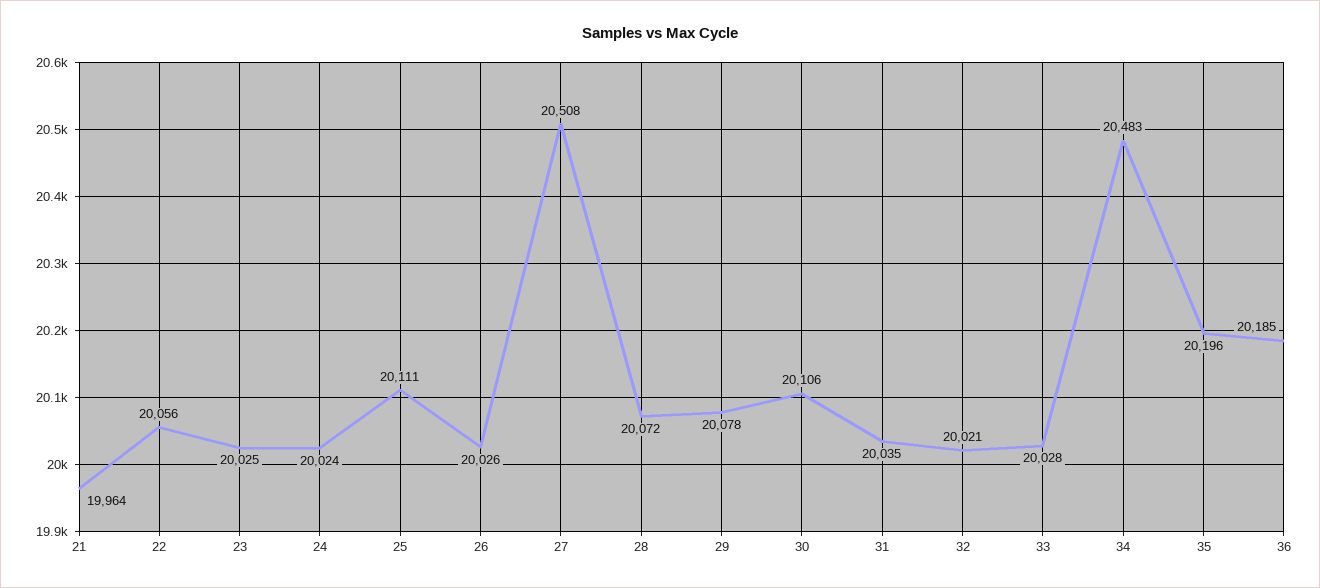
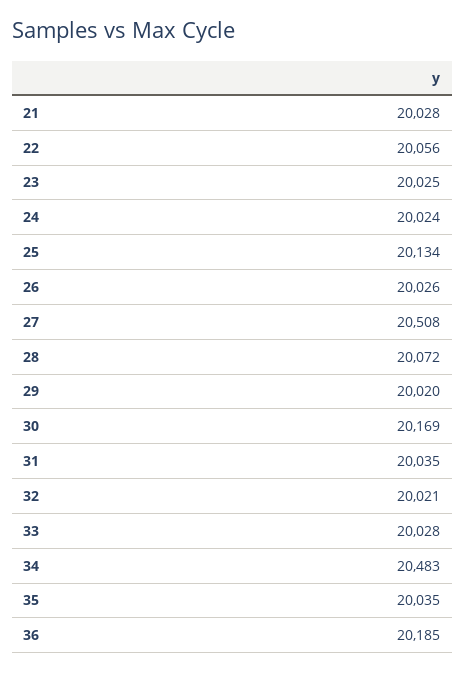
21: 19964 -> 20028
25: 20111 -> 20134
29: 20078 -> 20020
30: 20106 -> 20169
35: 20196 -> 20035

